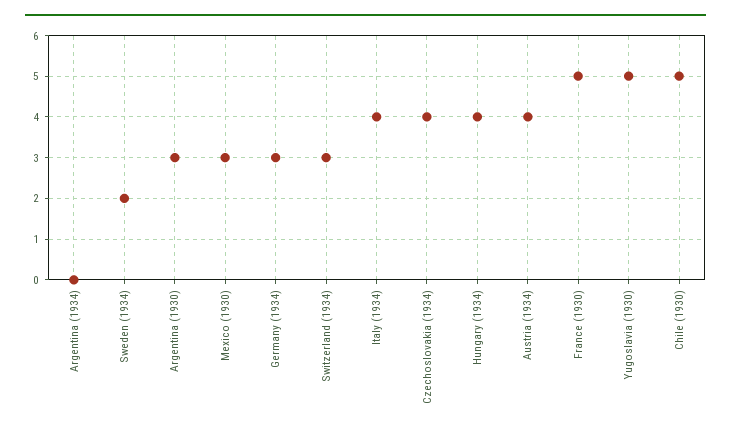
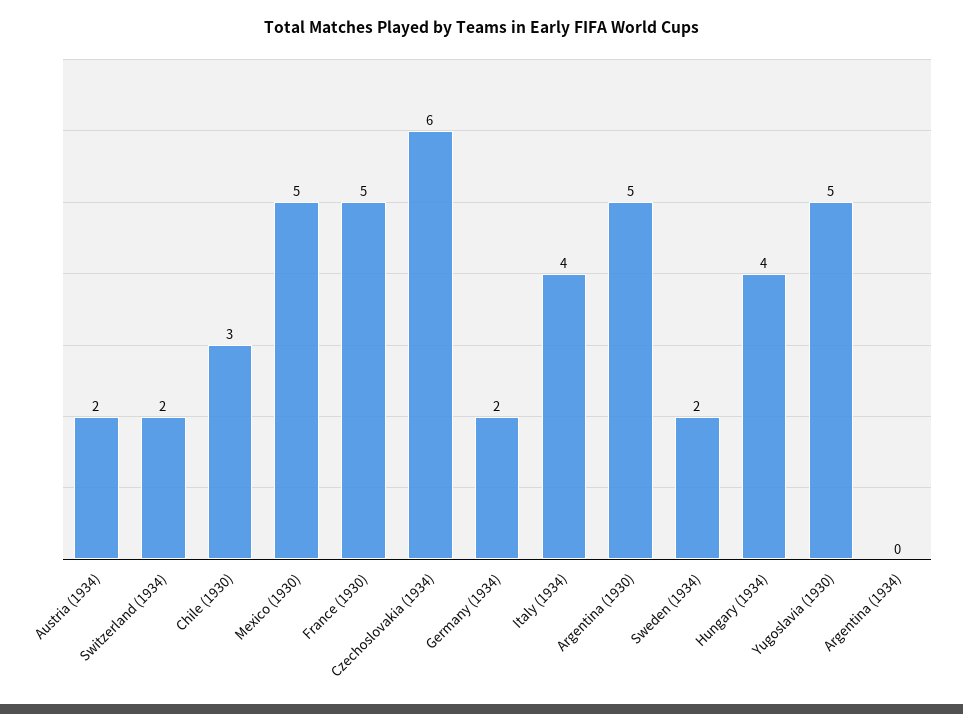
Argentina (1930): 3 -> 5
Mexico (1930): 3 -> 5
Germany (1934): 3 -> 2
Switzerland (1934): 3 -> 2
Czechoslovakia (1934): 4 -> 6
Austria (1934): 4 -> 2
Chile (1930): 5 -> 3

